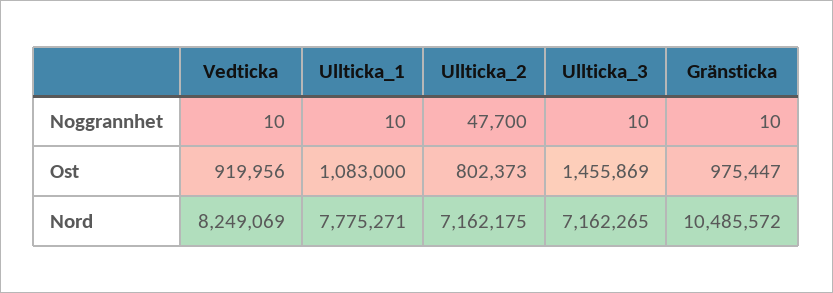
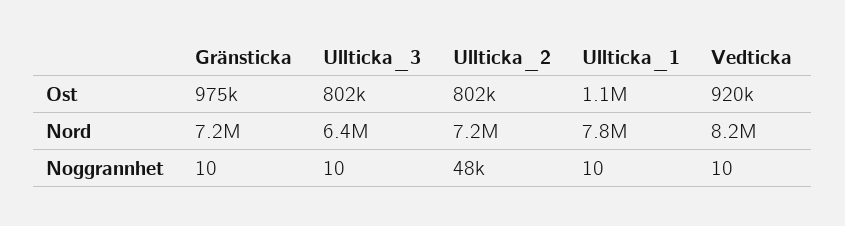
Ullticka_3, Ost: 1455869 -> 802000
Ullticka_3, Nord: 7162265 -> 6400000
Gränsticka, Nord: 10485572 -> 7200000

